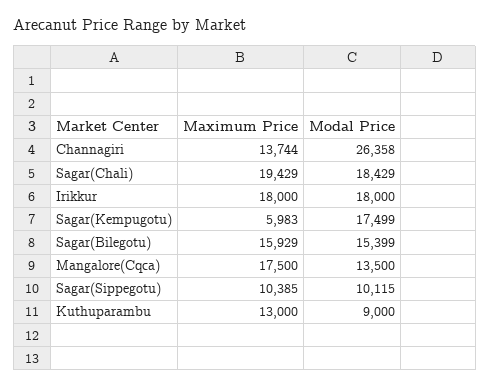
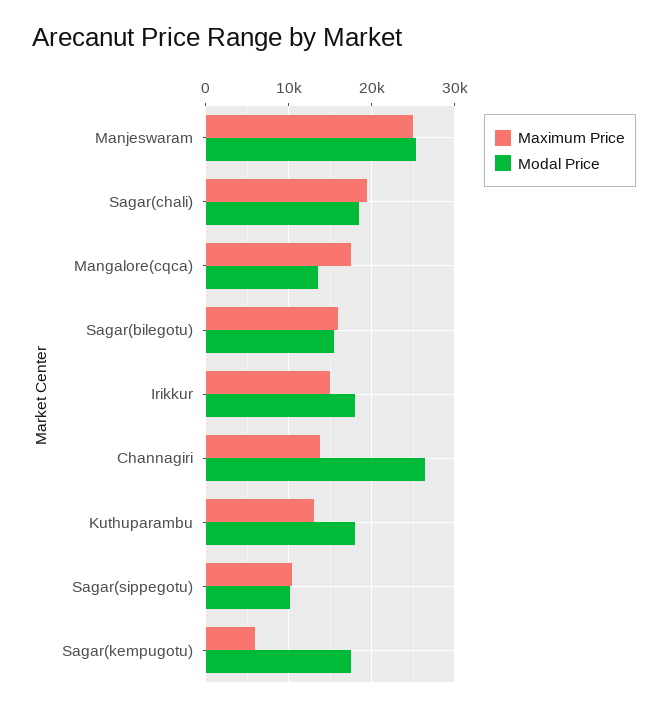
Maximum Price, Irikkur: 18000 -> 15000
Modal Price, Kuthuparambu: 9000 -> 18000
Maximum Price, Manjeswaram: none -> 25000
Modal Price, Manjeswaram: none -> 25000

